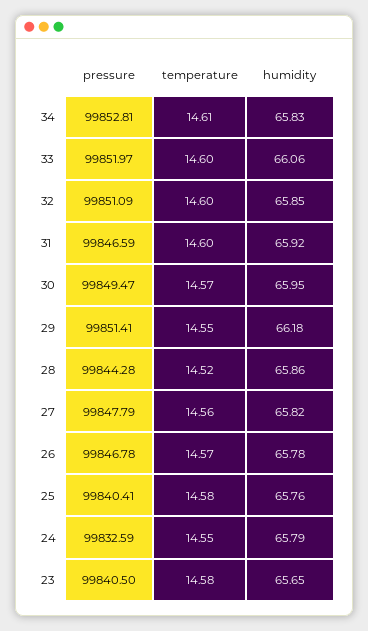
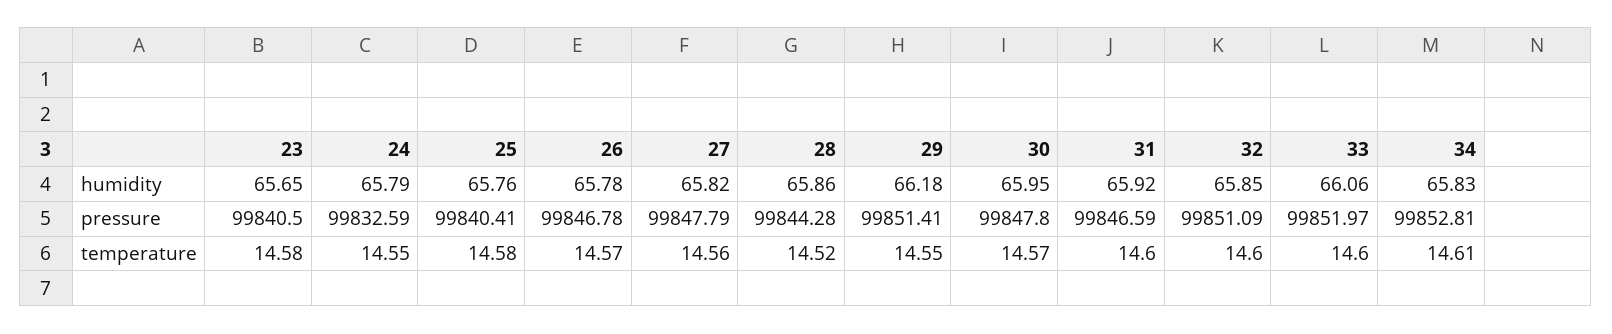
pressure, 30: 99849.47 -> 99847.8

